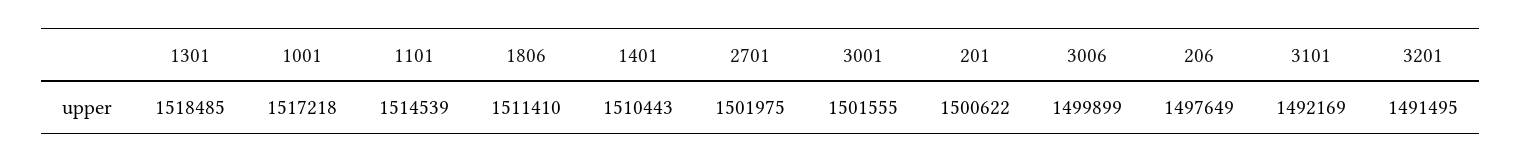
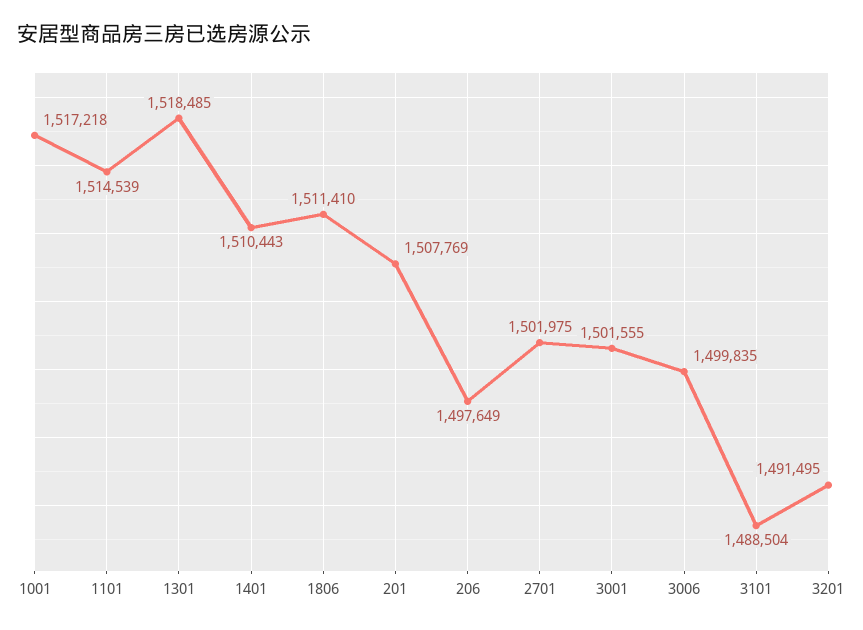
201: 1500622 -> 1507769
3006: 1499899 -> 1499835
3101: 1492169 -> 1488504

